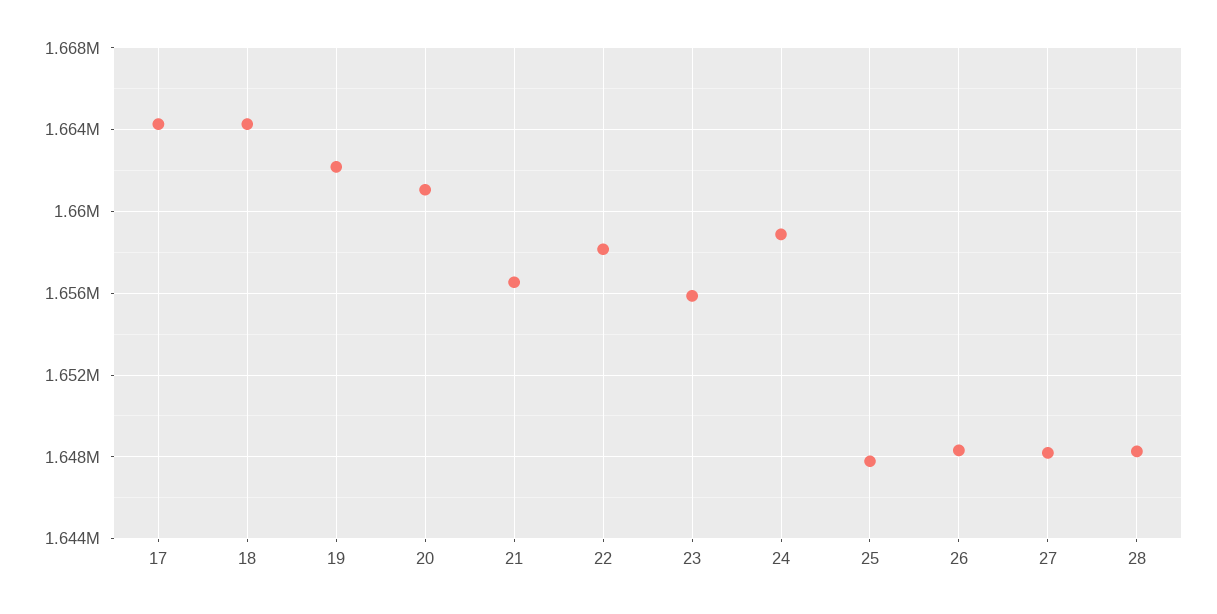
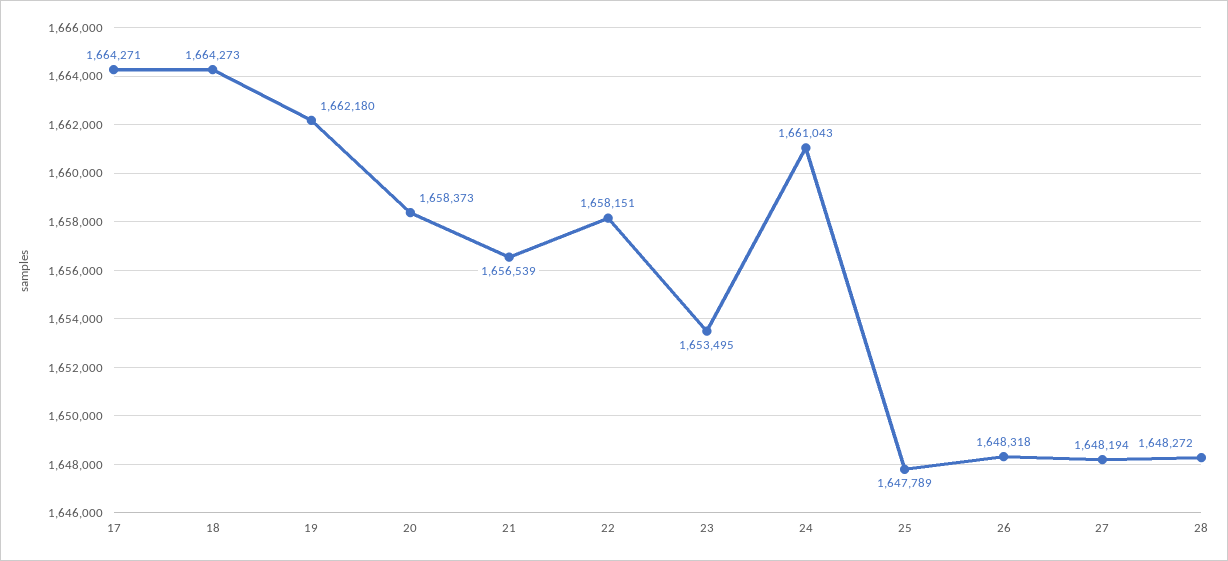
20: 1661000 -> 1658373
23: 1656000 -> 1653495
24: 1659000 -> 1661043

